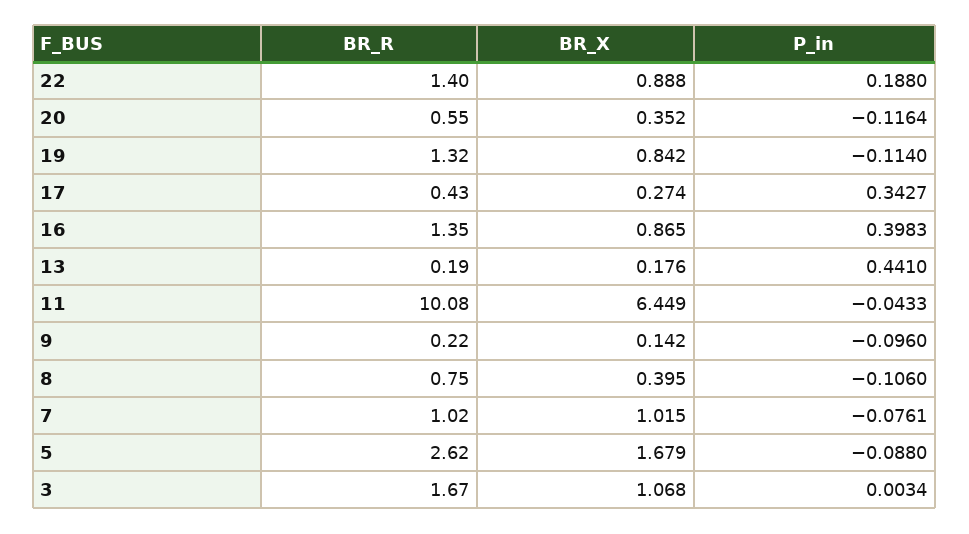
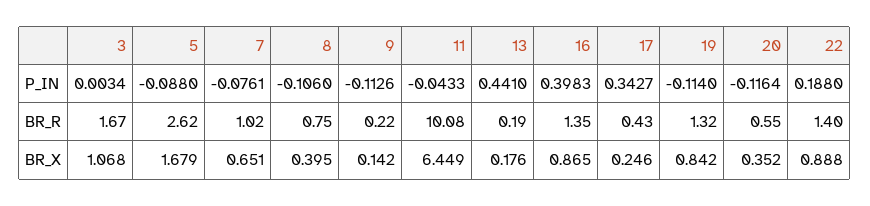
BR_X, 17: 0.274 -> 0.246
P_in, 9: -0.096 -> -0.1126
BR_X, 7: 1.015 -> 0.651

